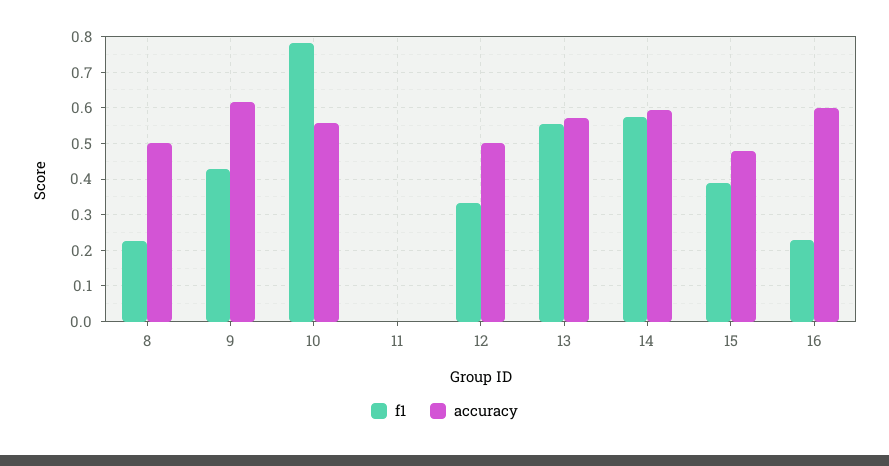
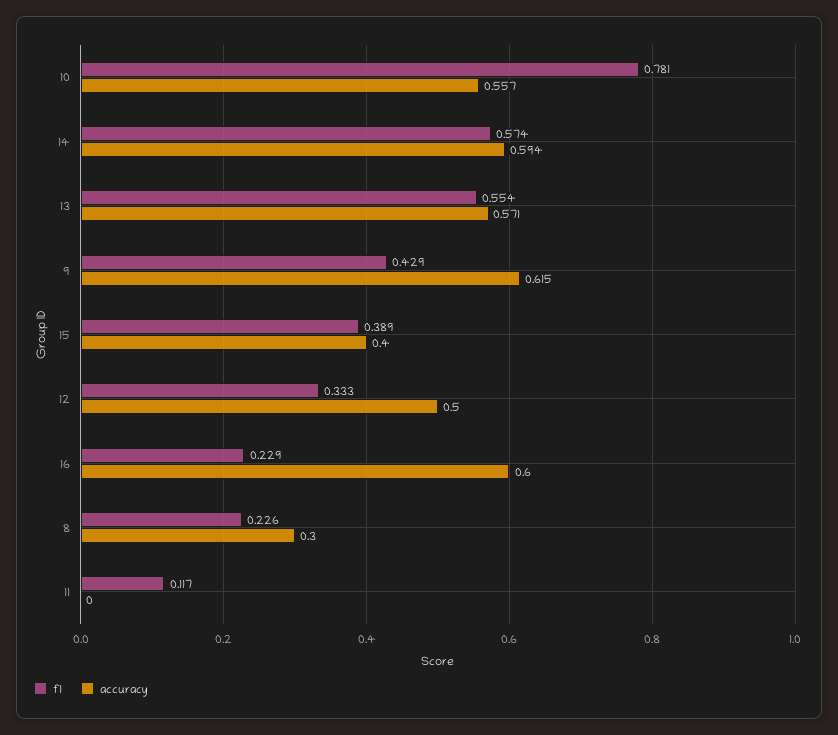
accuracy, 8: 0.5 -> 0.3
f1, 11: 0 -> 0.117
accuracy, 15: 0.48 -> 0.4

